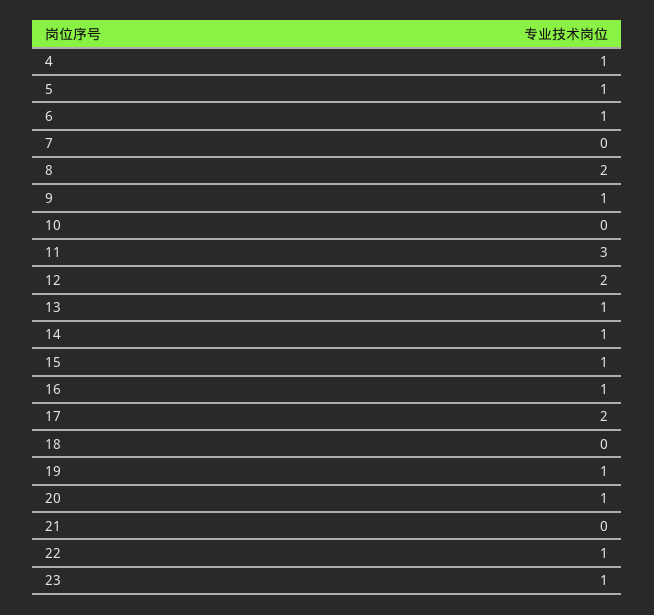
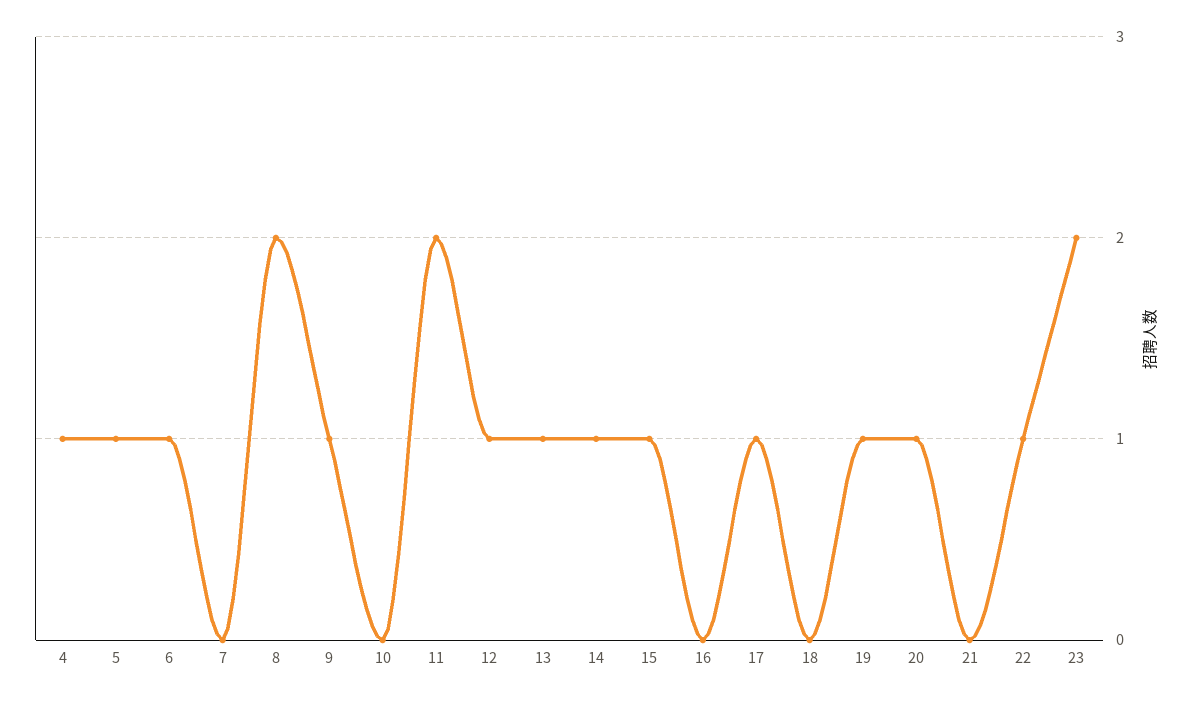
11: 3 -> 2
12: 2 -> 1
16: 1 -> 0
17: 2 -> 1
23: 1 -> 2

